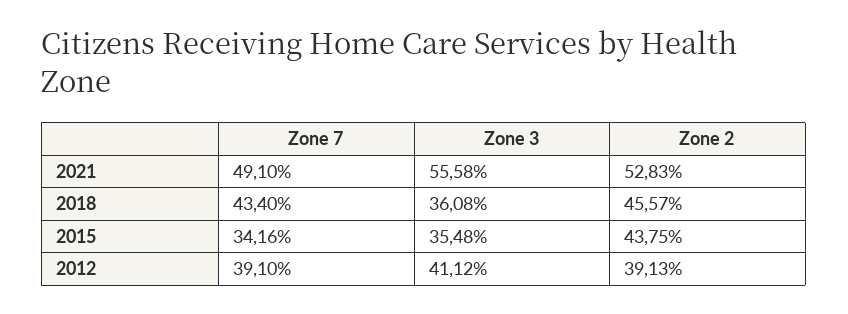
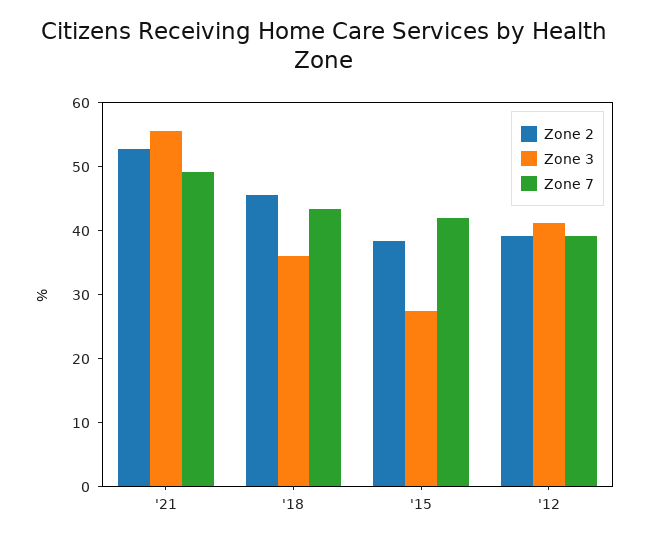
Zone 7, 2015: 34.16 -> 42
Zone 3, 2015: 35.48 -> 28
Zone 2, 2015: 43.75 -> 38

